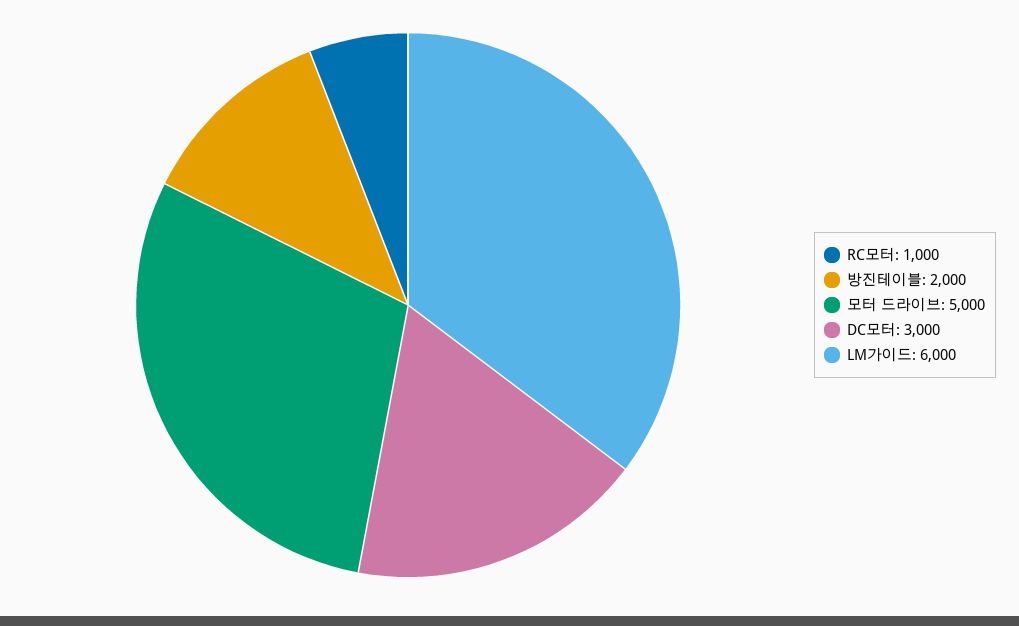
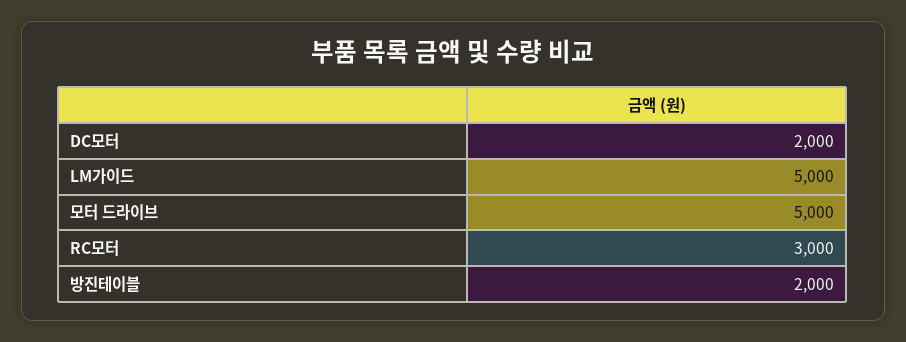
RC모터: 1000 -> 3000
DC모터: 3000 -> 2000
LM가이드: 6000 -> 5000

